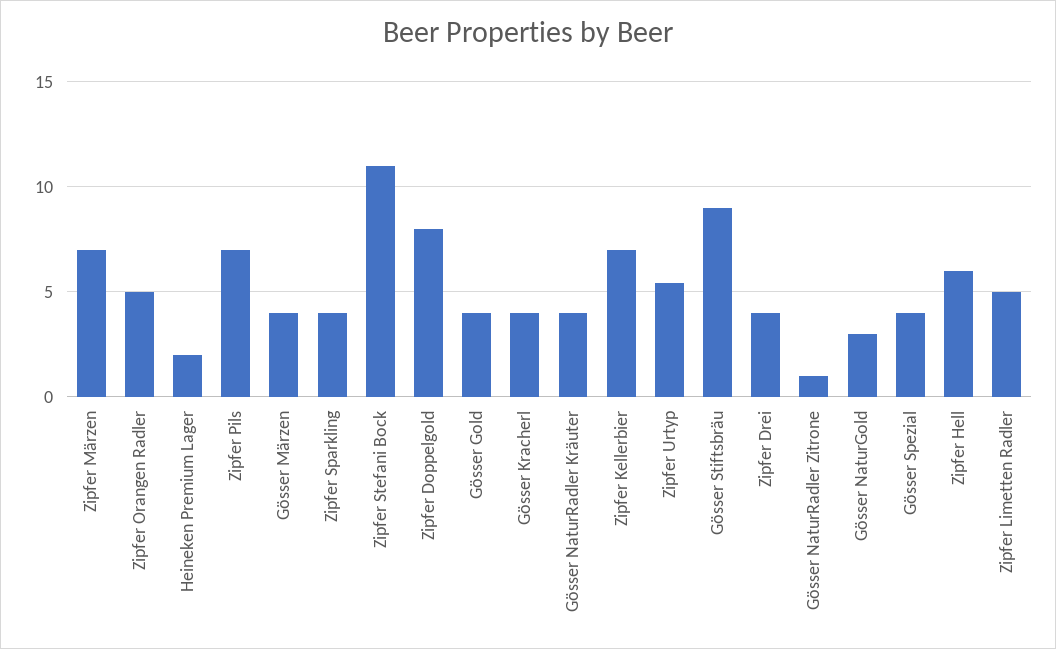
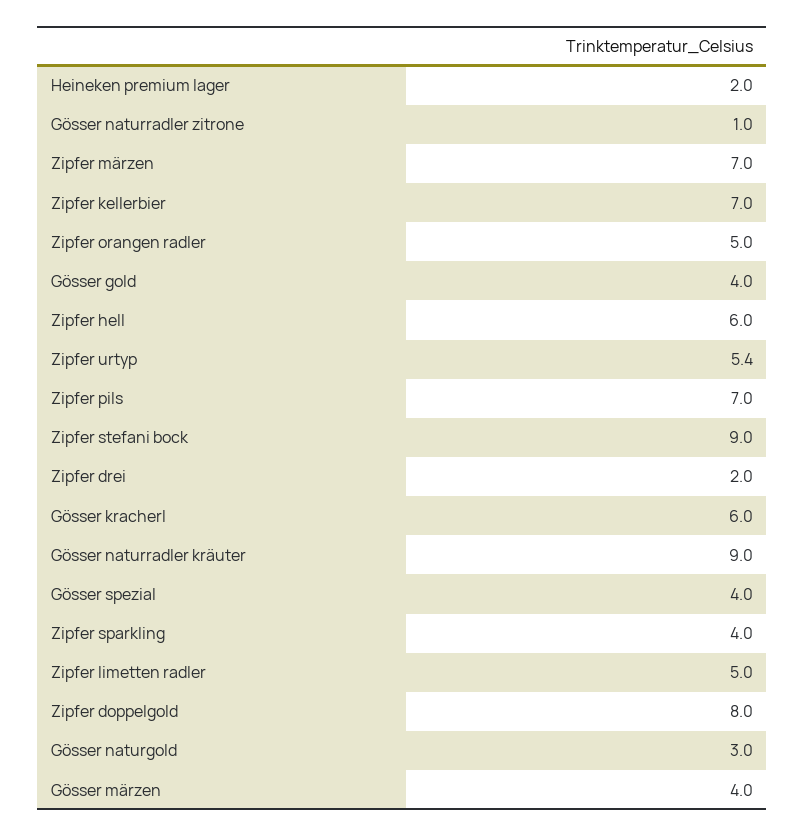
Zipfer Stefani Bock: 11 -> 9
Gösser Kracherl: 4 -> 6
Gösser NaturRadler Kräuter: 4 -> 9
Gösser Stiftsbräu: 9 -> none
Zipfer Drei: 4 -> 2

